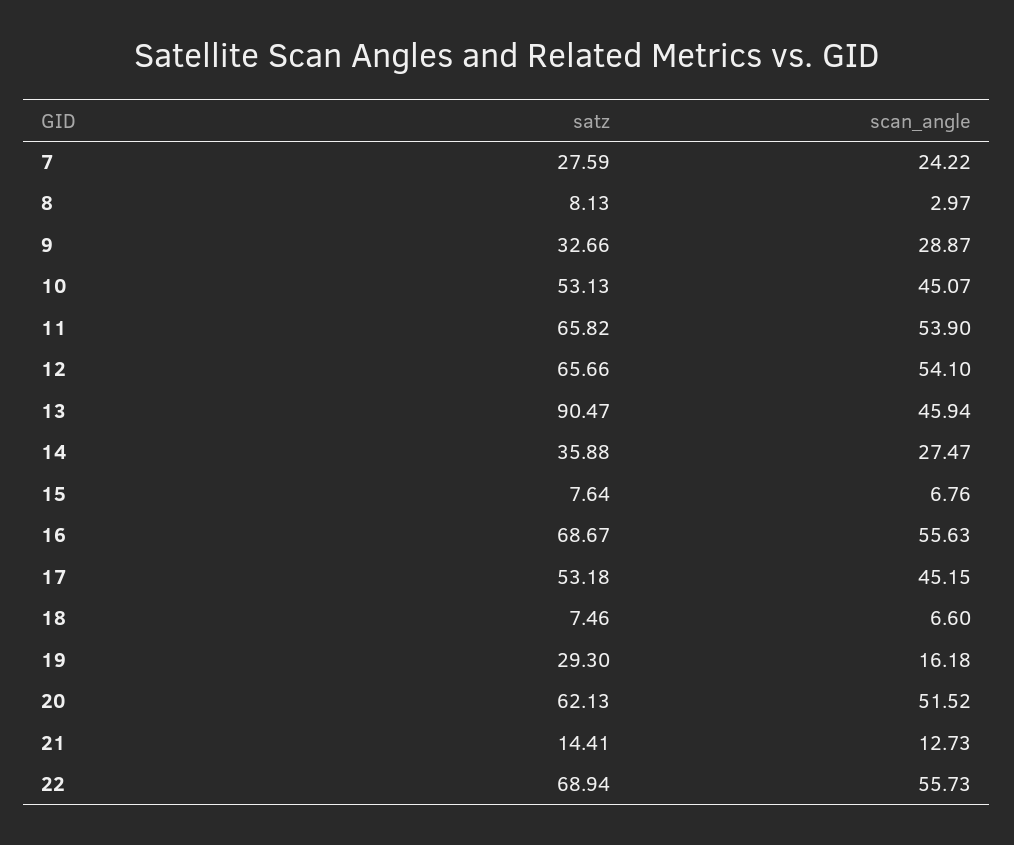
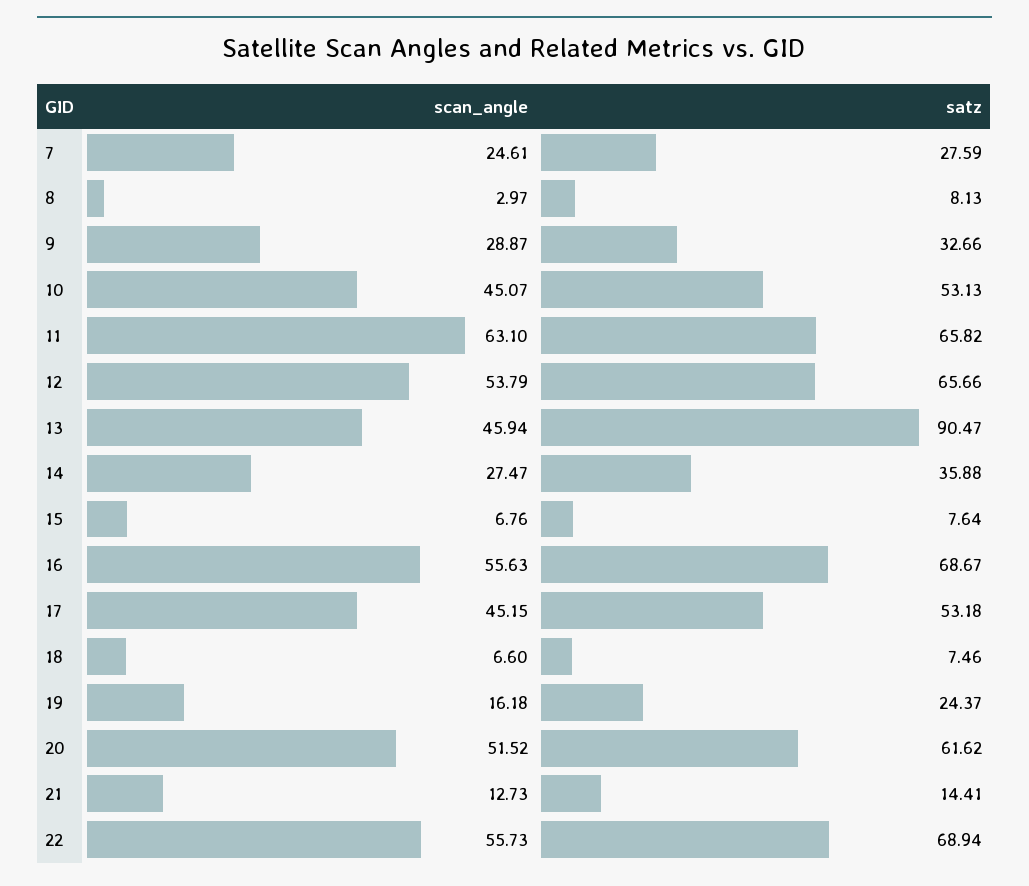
scan_angle, 7: 24.22 -> 24.61
scan_angle, 11: 53.9 -> 63.1
scan_angle, 12: 54.1 -> 53.79
satz, 19: 29.3 -> 24.37
satz, 20: 62.13 -> 61.62

